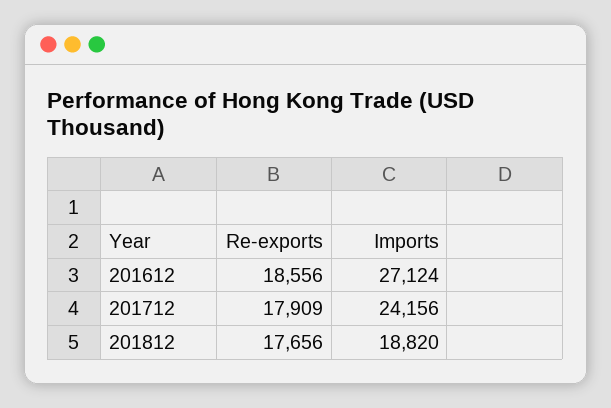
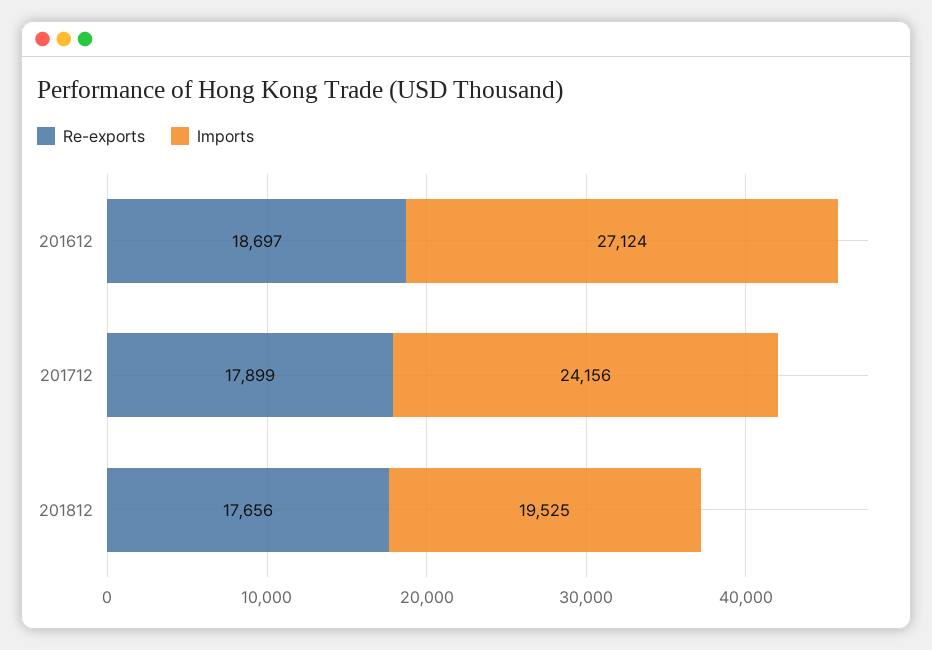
Re-exports, 201612: 18556 -> 18697
Re-exports, 201712: 17909 -> 17899
Imports, 201812: 18820 -> 19525

